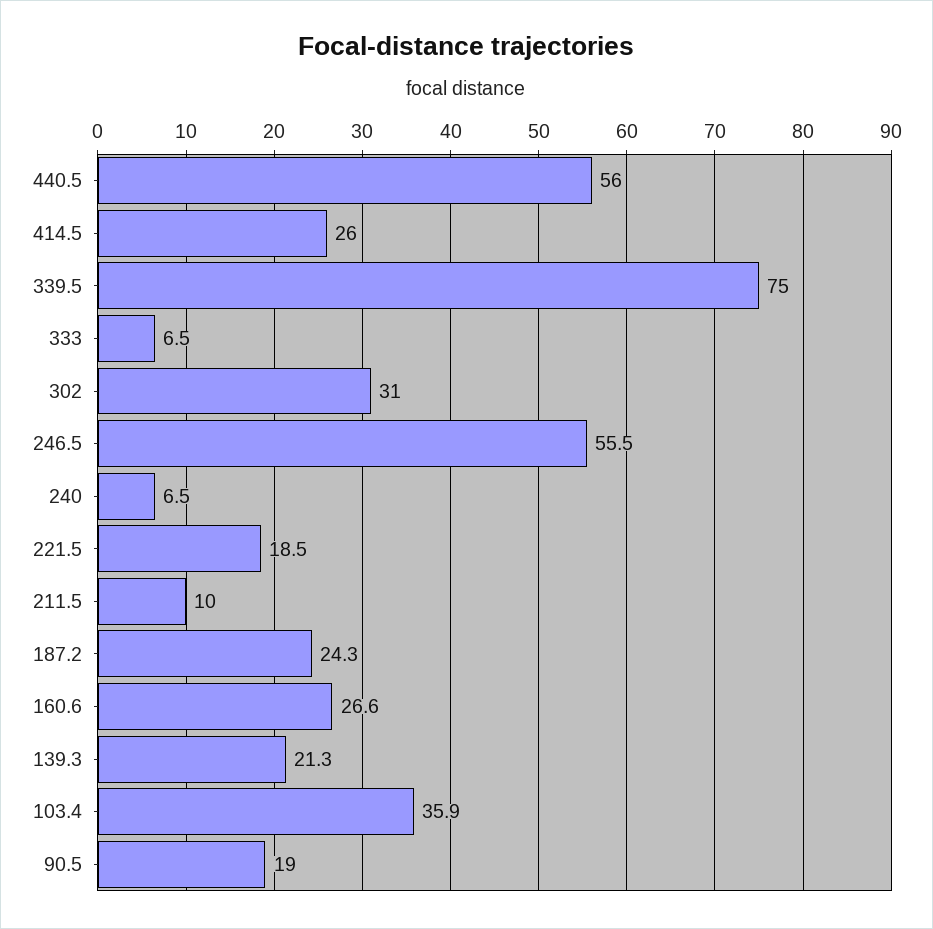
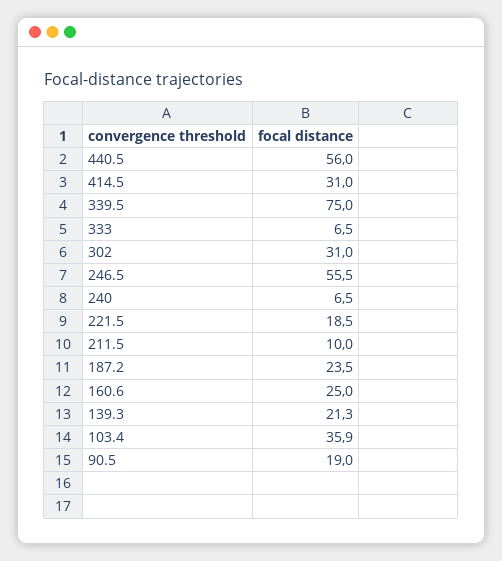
414.5: 26 -> 31
187.2: 24.3 -> 23.5
160.6: 26.6 -> 25

